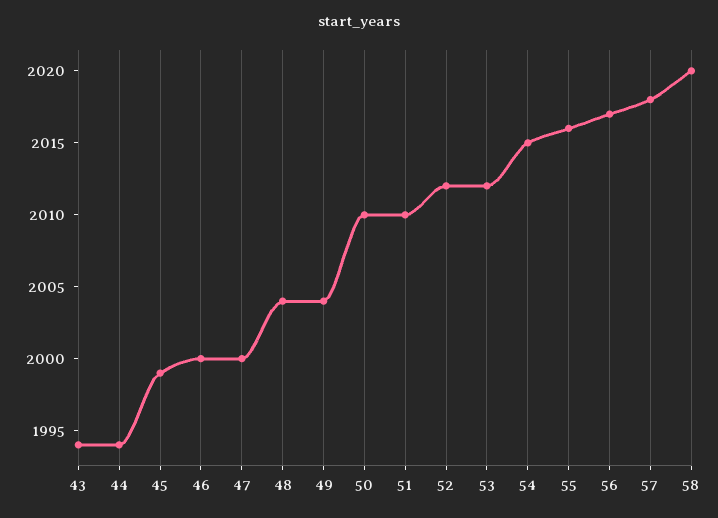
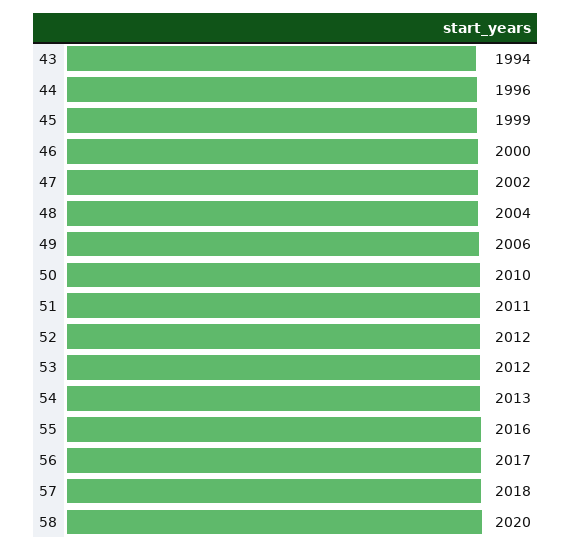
44: 1994 -> 1996
47: 2000 -> 2002
49: 2004 -> 2006
51: 2010 -> 2011
54: 2015 -> 2013

